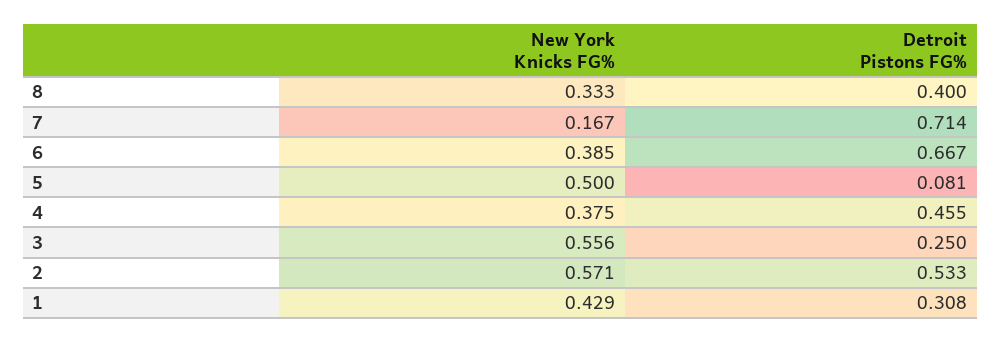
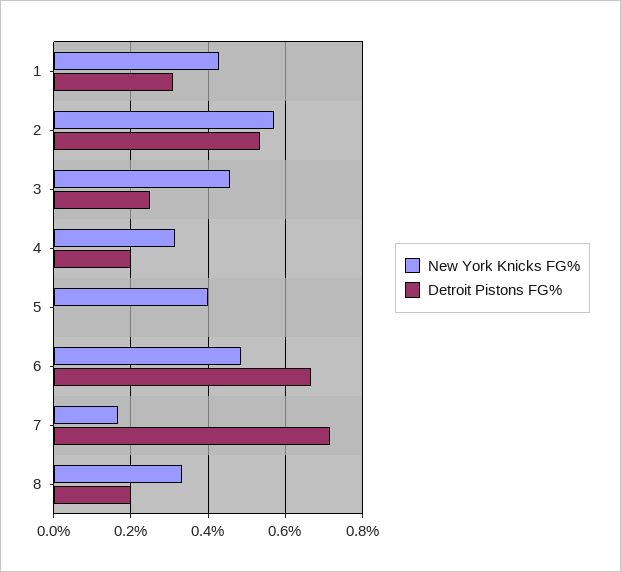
Detroit Pistons FG%, 8: 0.4 -> 0.2
New York Knicks FG%, 6: 0.385 -> 0.48
New York Knicks FG%, 5: 0.5 -> 0.4
Detroit Pistons FG%, 5: 0.081 -> 0
New York Knicks FG%, 4: 0.375 -> 0.32
Detroit Pistons FG%, 4: 0.455 -> 0.2
New York Knicks FG%, 3: 0.556 -> 0.46

